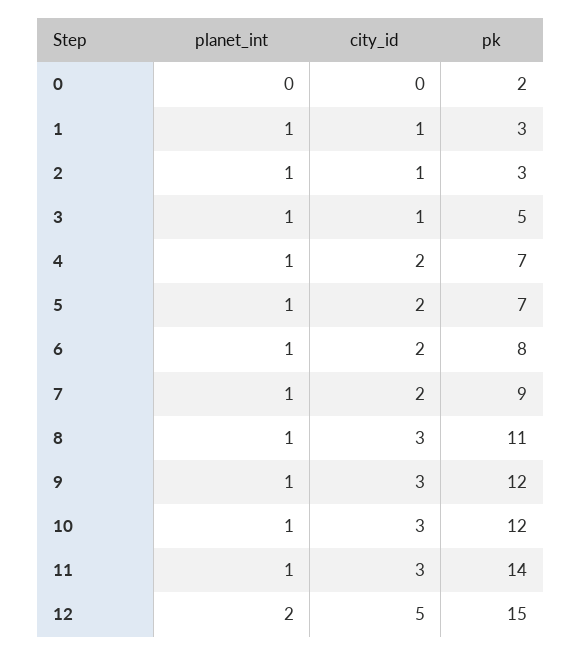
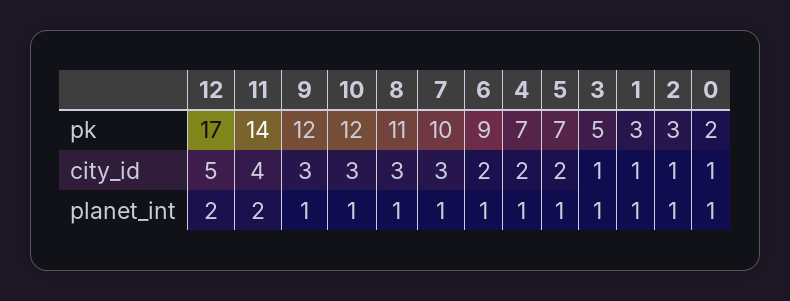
planet_int, 0: 0 -> 1
city_id, 0: 0 -> 1
pk, 6: 8 -> 9
city_id, 7: 2 -> 3
pk, 7: 9 -> 10
planet_int, 11: 1 -> 2
city_id, 11: 3 -> 4
pk, 12: 15 -> 17

